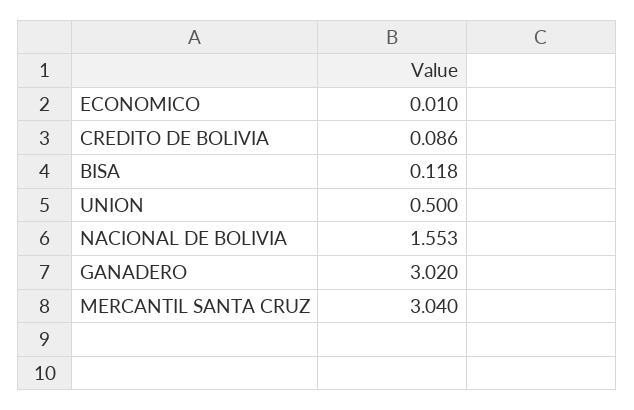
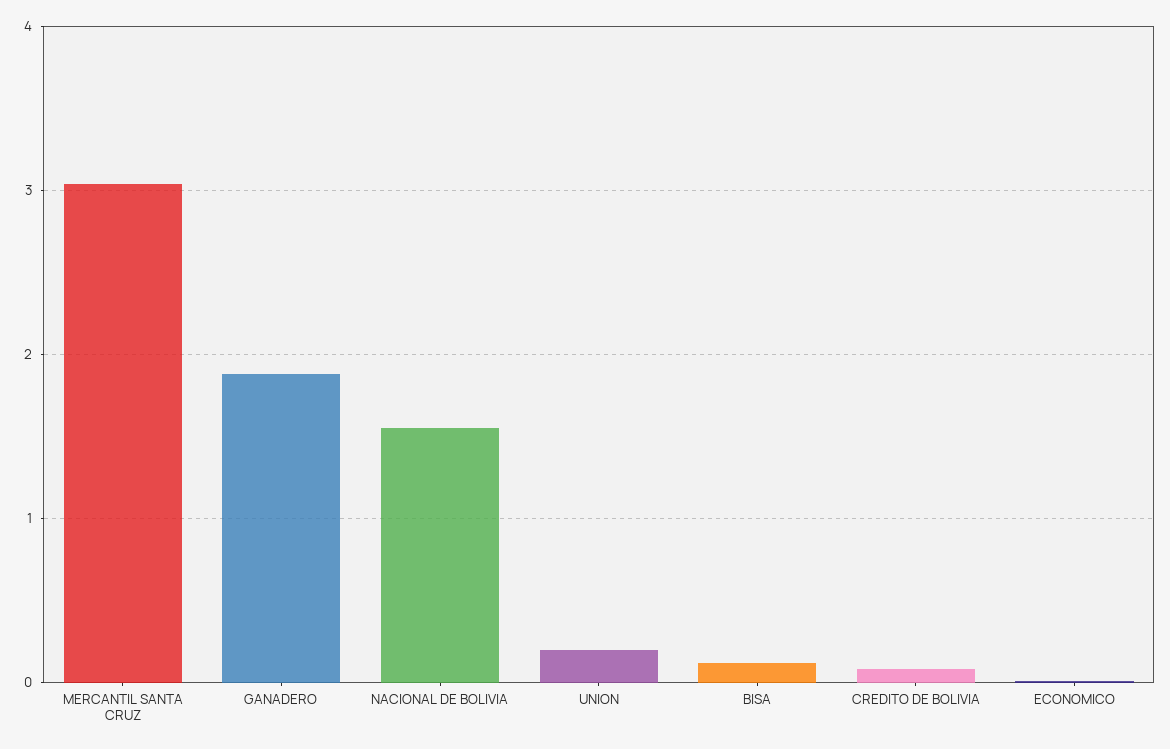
UNION: 0.5 -> 0.2
GANADERO: 3.02 -> 1.9

